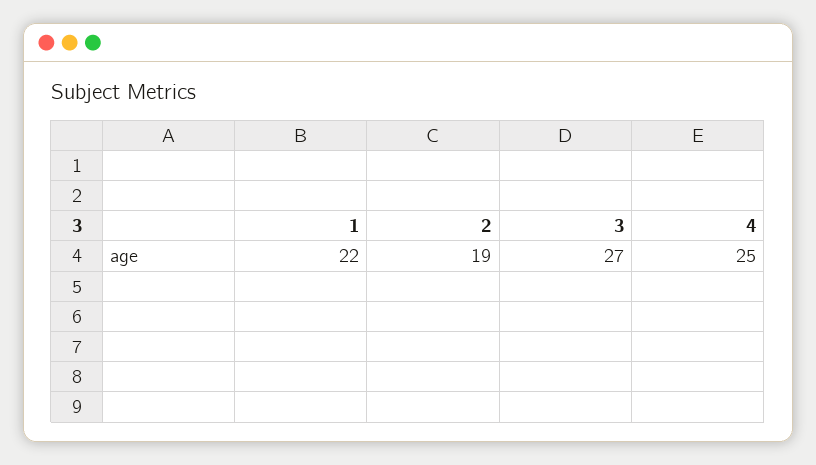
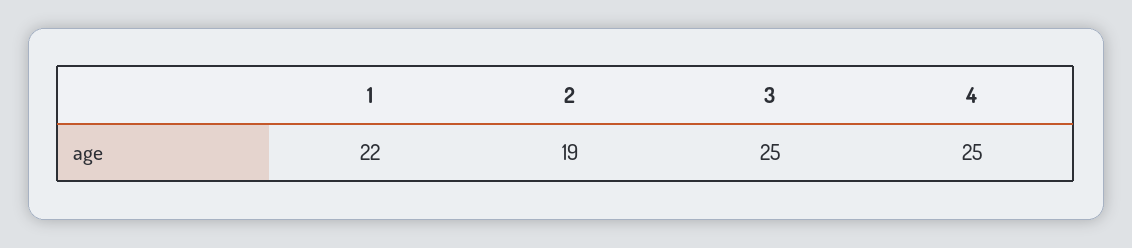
3: 27 -> 25

